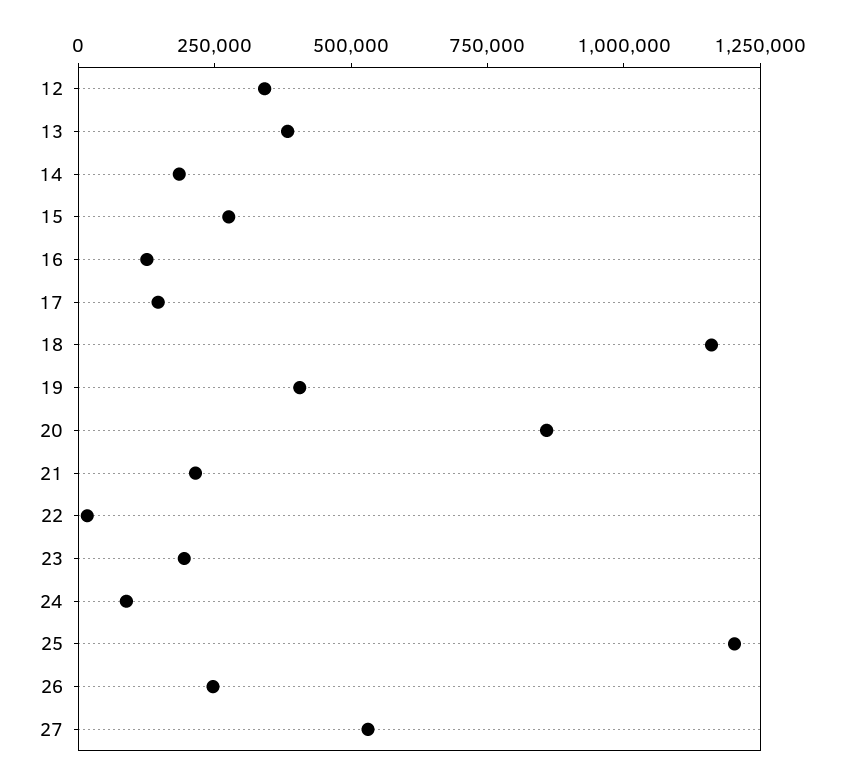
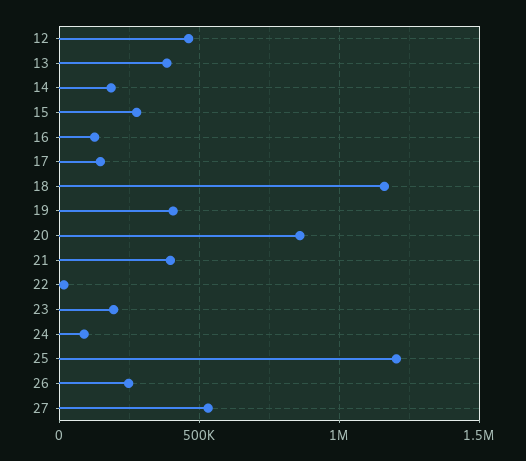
12: 350000 -> 450000
21: 200000 -> 400000

